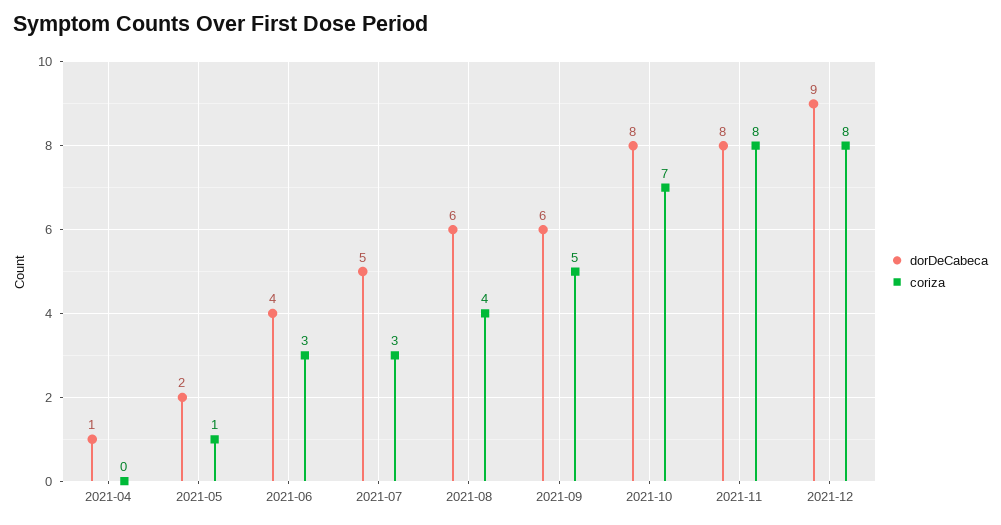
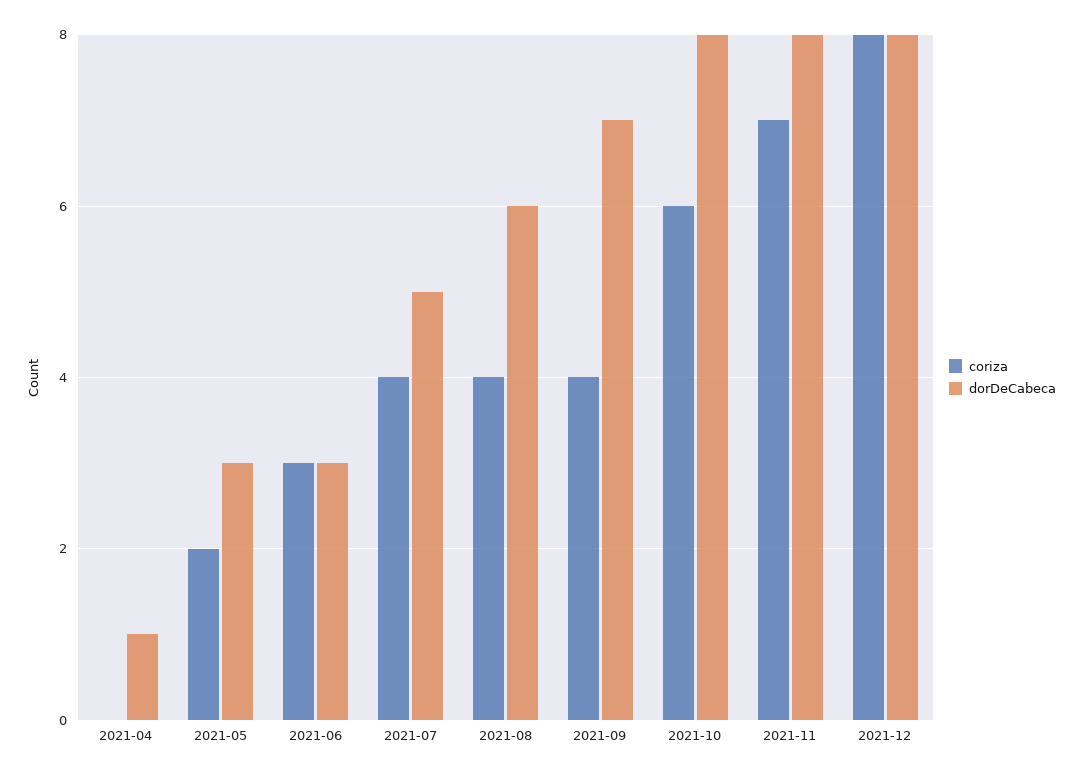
dorDeCabeca, 2021-05: 2 -> 3
coriza, 2021-05: 1 -> 2
dorDeCabeca, 2021-06: 4 -> 3
coriza, 2021-07: 3 -> 4
dorDeCabeca, 2021-09: 6 -> 7
coriza, 2021-09: 5 -> 4
coriza, 2021-10: 7 -> 6
coriza, 2021-11: 8 -> 7
dorDeCabeca, 2021-12: 9 -> 8

